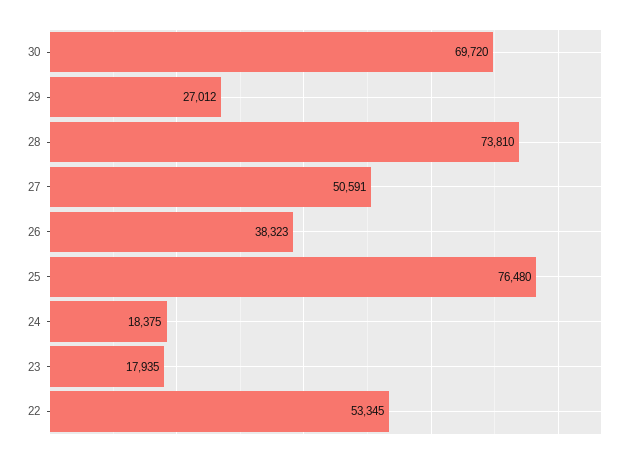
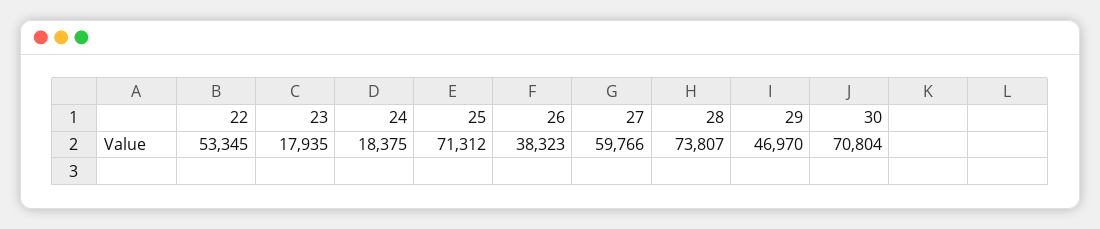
30: 69720 -> 70804
29: 27012 -> 46970
28: 73810 -> 73807
27: 50591 -> 59766
25: 76480 -> 71312

